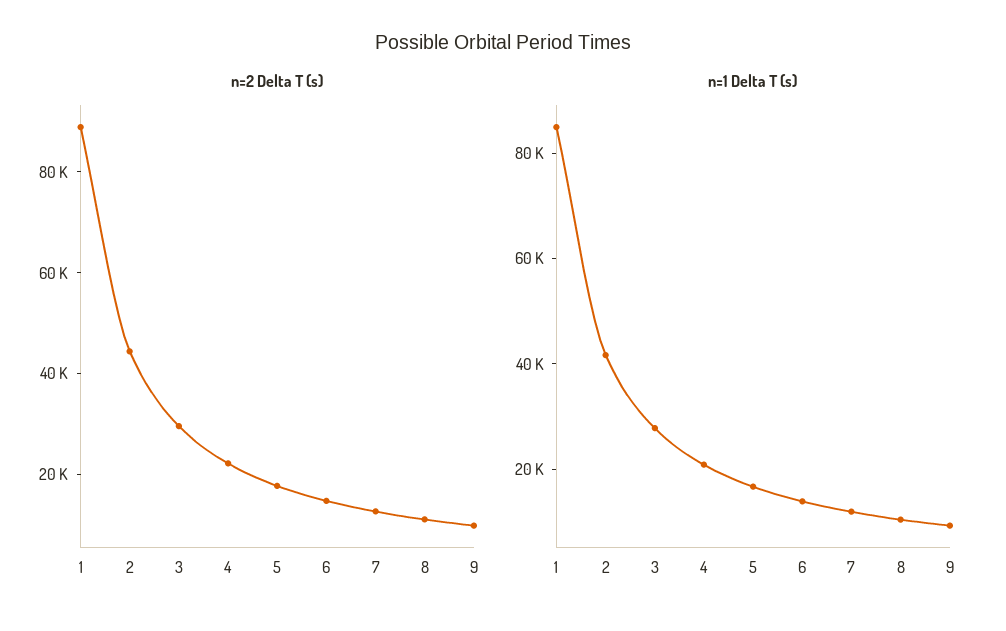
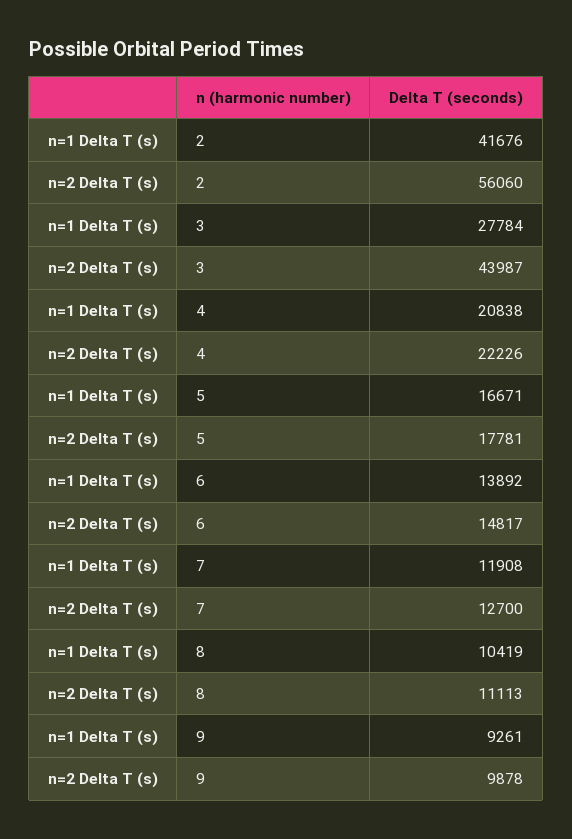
n=2 Delta T (s), 1: 90000 -> none
n=2 Delta T (s), 2: 45000 -> 56060
n=2 Delta T (s), 3: 30000 -> 43987
n=1 Delta T (s), 1: 85000 -> none

